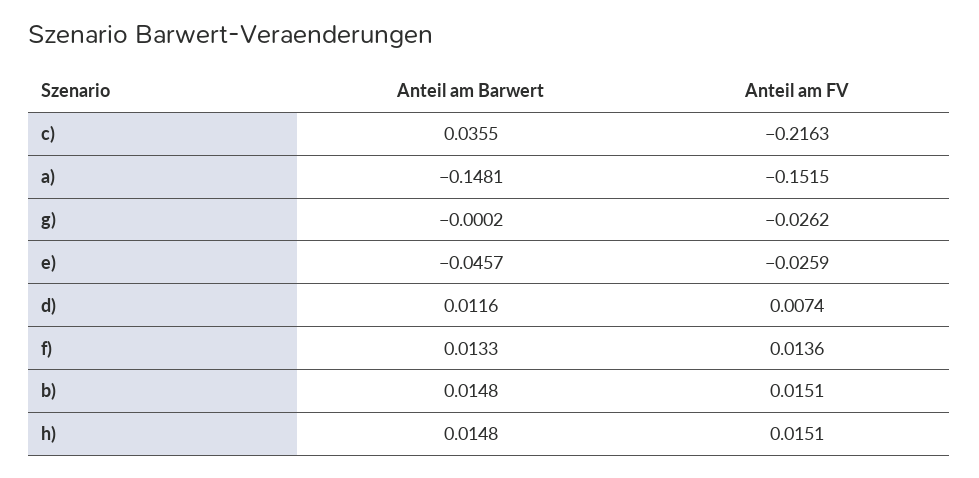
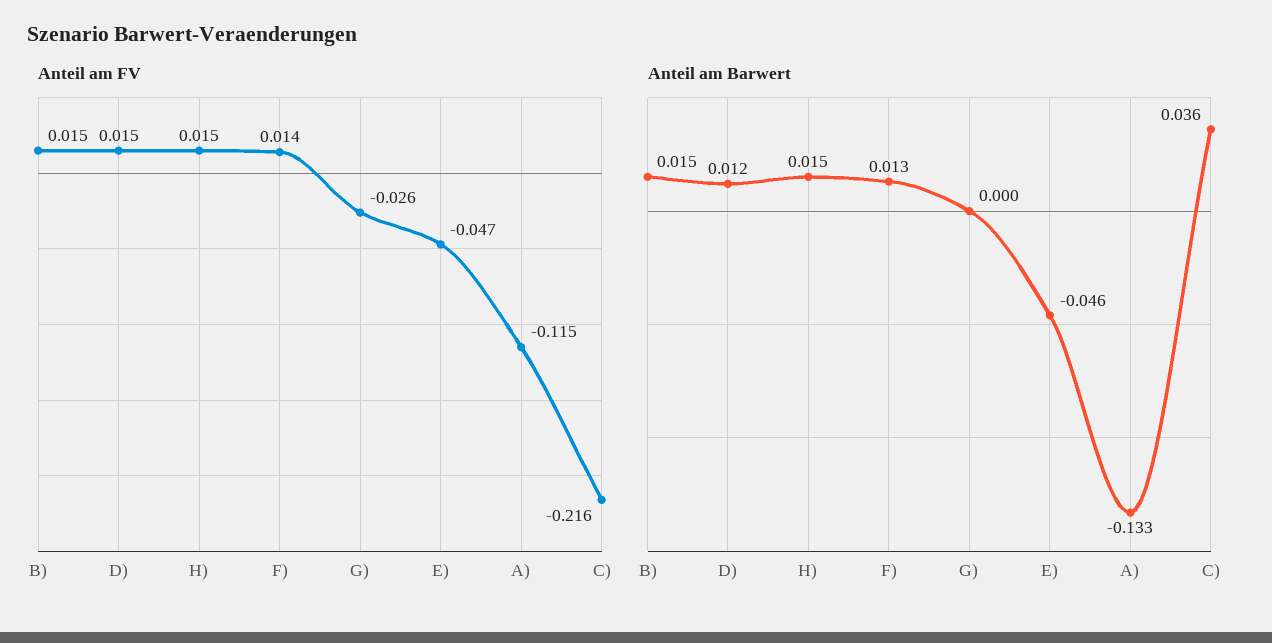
Anteil am Barwert, a): -0.1481 -> -0.133
Anteil am FV, a): -0.1515 -> -0.115
Anteil am FV, e): -0.0259 -> -0.047
Anteil am FV, d): 0.0074 -> 0.015

